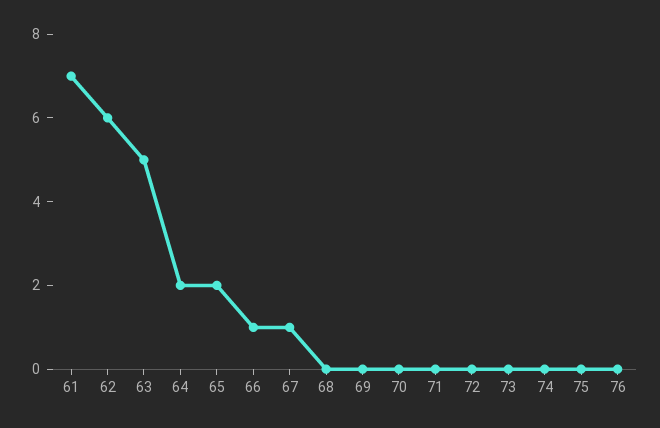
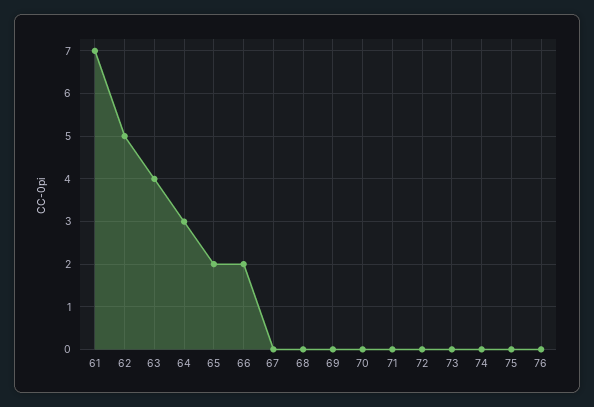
62: 6 -> 5
63: 5 -> 4
64: 2 -> 3
66: 1 -> 2
67: 1 -> 0

